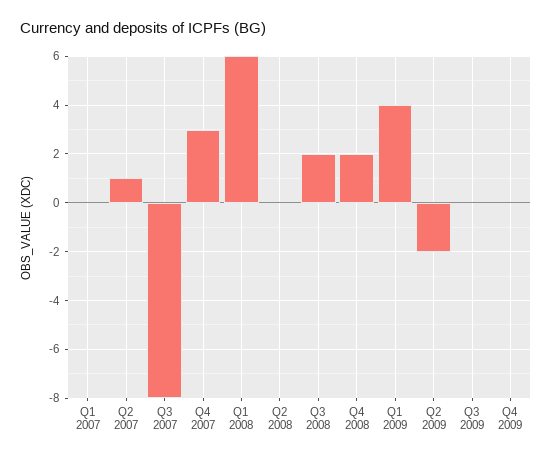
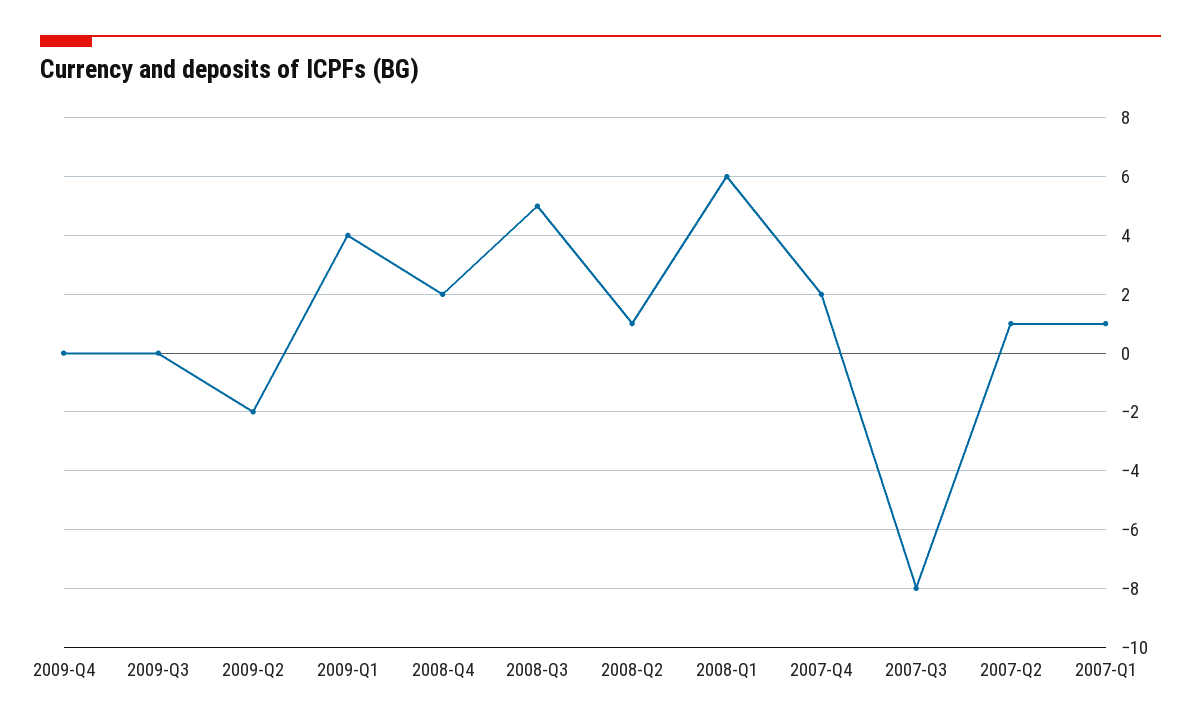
Q1 2007: 0 -> 1
Q4 2007: 3 -> 2
Q2 2008: 0 -> 1
Q3 2008: 2 -> 5

